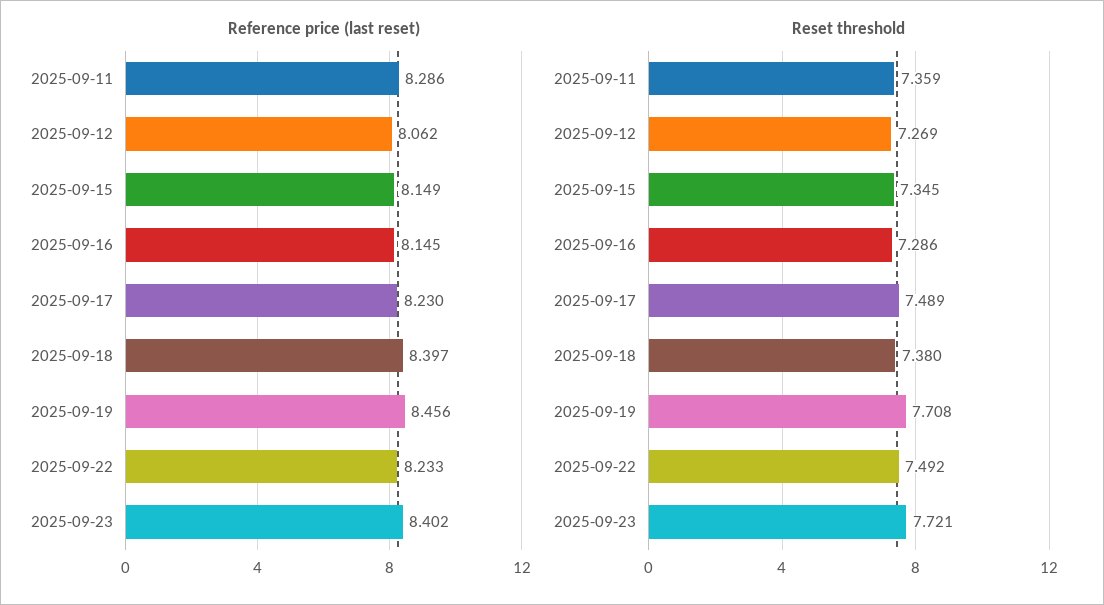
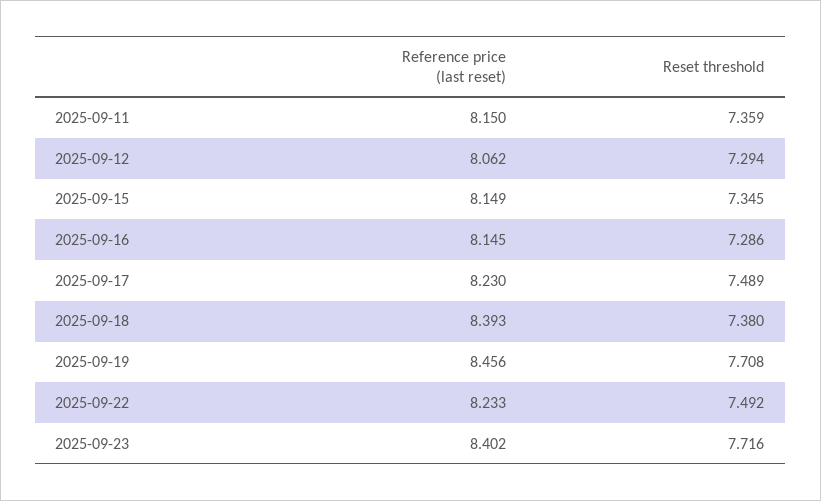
Reference price (last reset), 2025-09-11: 8.286 -> 8.15
Reference price (last reset), 2025-09-18: 8.397 -> 8.393
Reset threshold, 2025-09-12: 7.269 -> 7.294
Reset threshold, 2025-09-23: 7.721 -> 7.716

